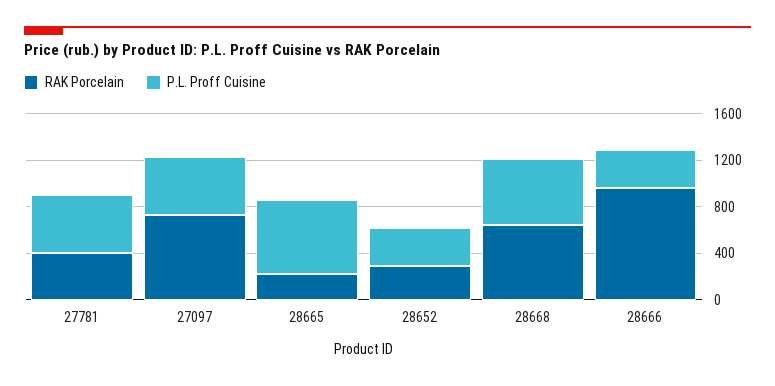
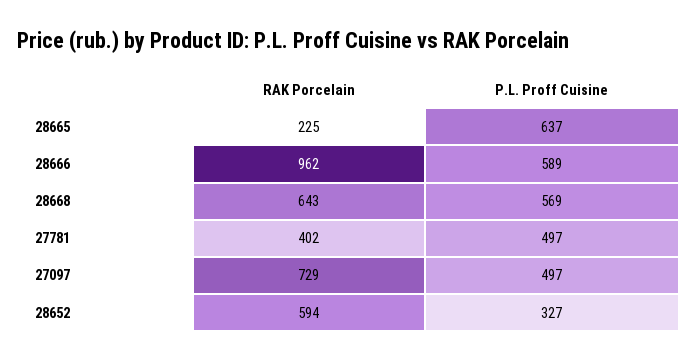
RAK Porcelain, 28652: 300 -> 594
P.L. Proff Cuisine, 28666: 300 -> 589

